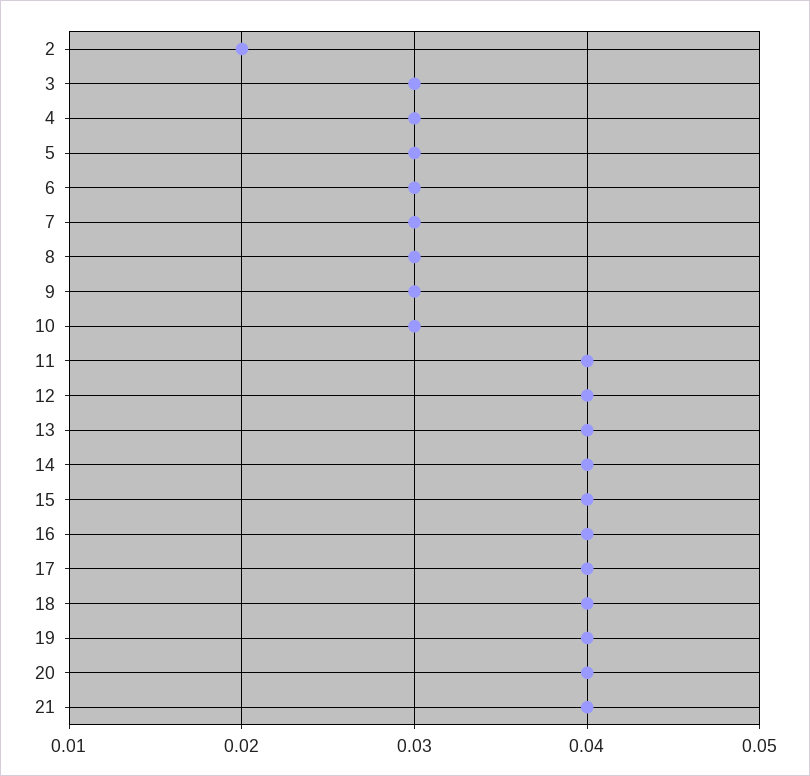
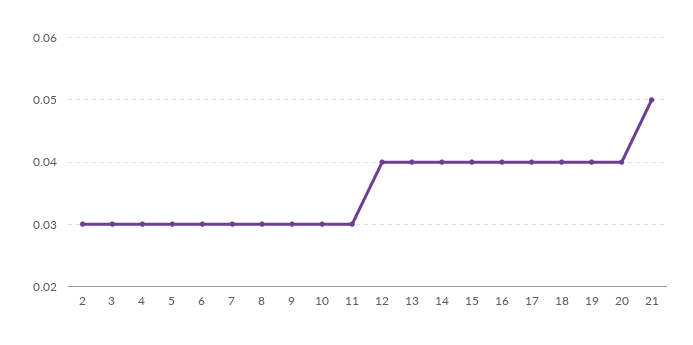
2: 0.02 -> 0.03
11: 0.04 -> 0.03
21: 0.04 -> 0.05

